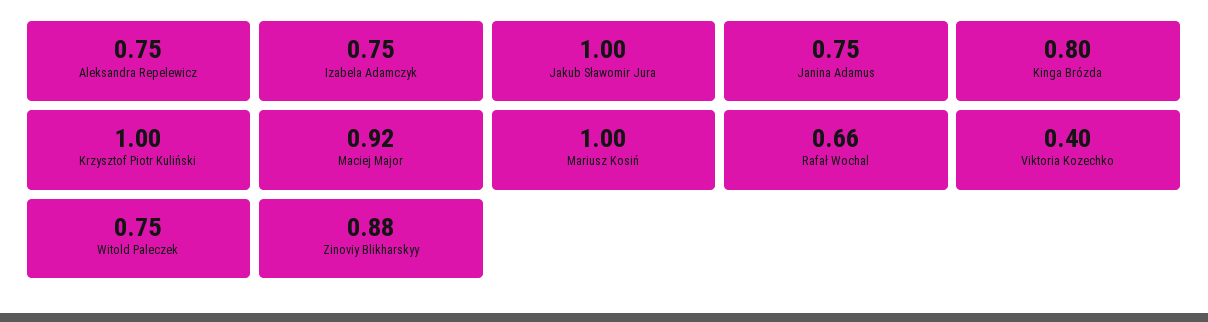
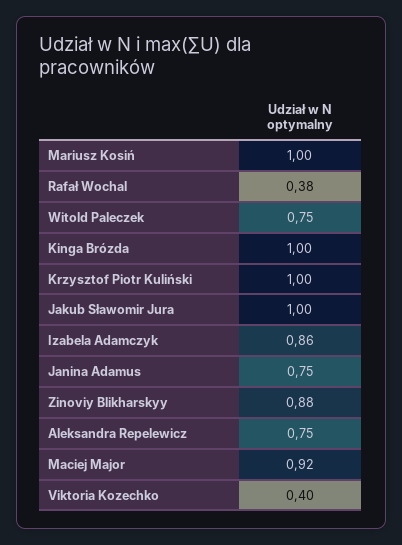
Izabela Adamczyk: 0.75 -> 0.86
Kinga Brózda: 0.8 -> 1
Rafał Wochal: 0.66 -> 0.38

